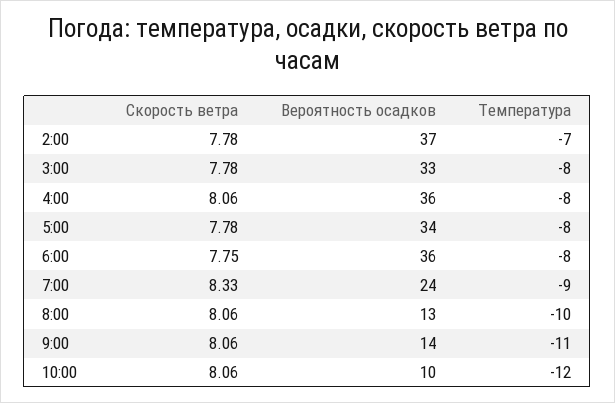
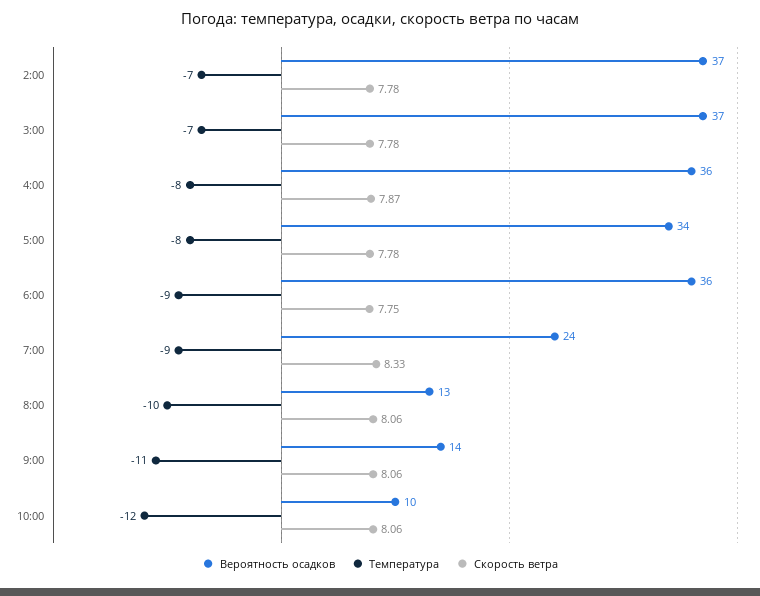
Вероятность осадков, 3:00: 33 -> 37
Температура, 3:00: -8 -> -7
Скорость ветра, 4:00: 8.06 -> 7.87
Температура, 6:00: -8 -> -9

